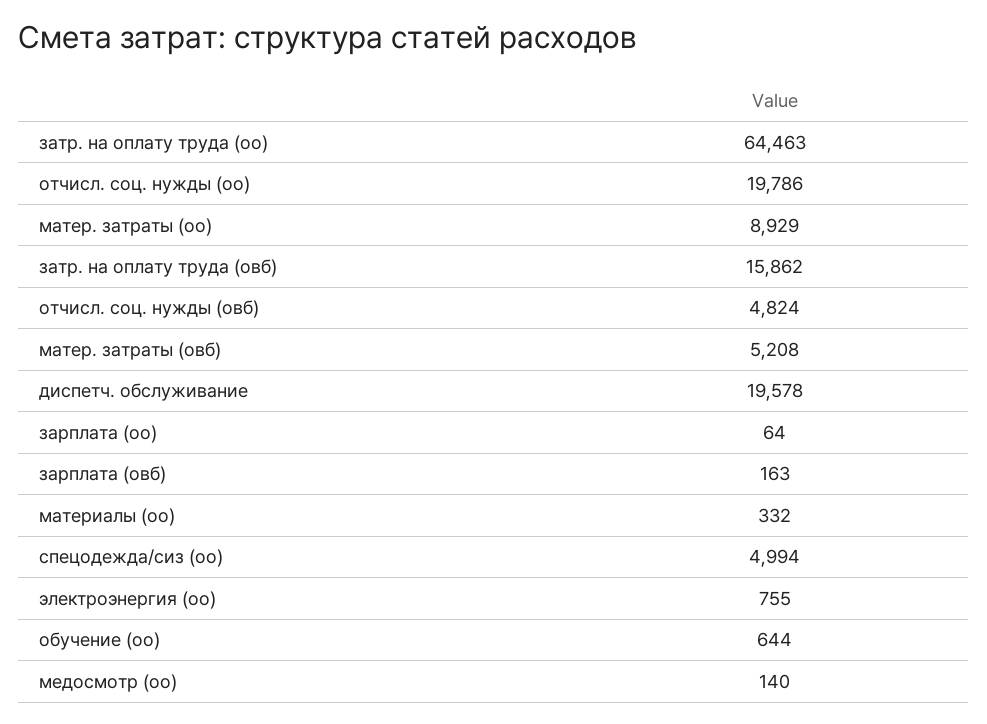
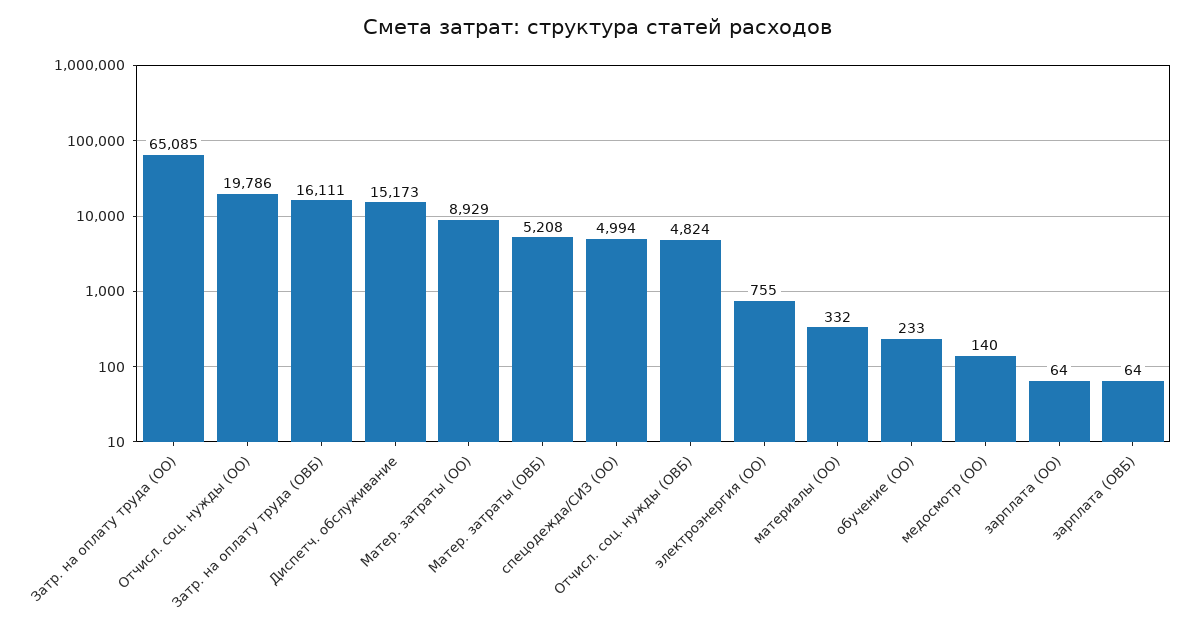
затр. на оплату труда (оо): 64463 -> 65085
затр. на оплату труда (овб): 15862 -> 16111
диспетч. обслуживание: 19578 -> 15173
зарплата (овб): 163 -> 64
обучение (оо): 644 -> 233

